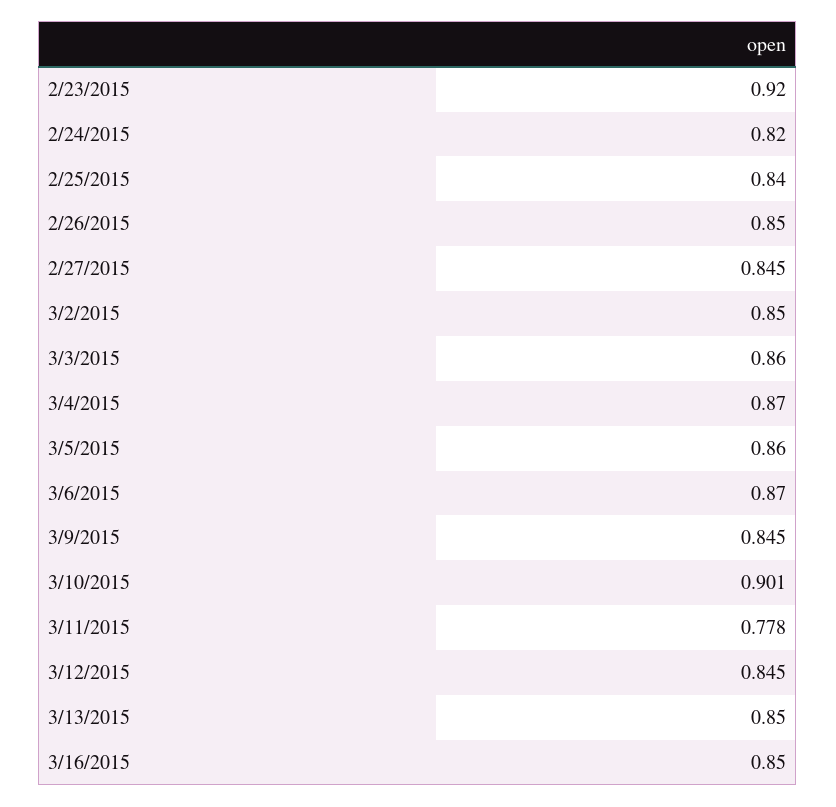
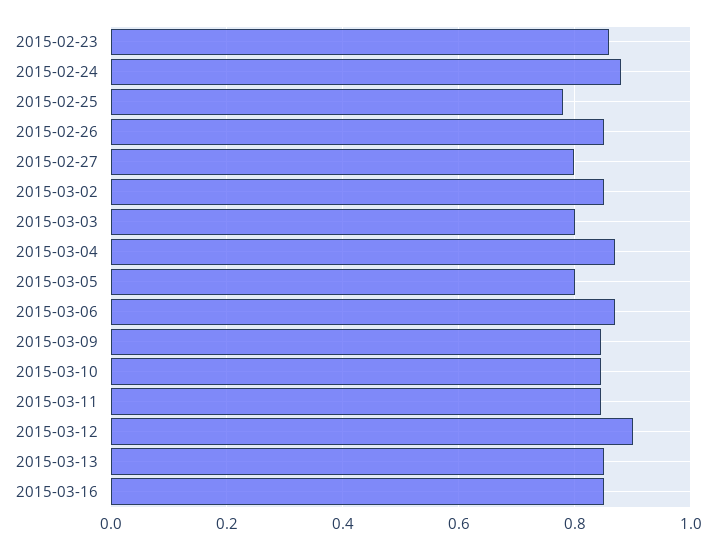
2/23/2015: 0.92 -> 0.86
2/24/2015: 0.82 -> 0.88
2/25/2015: 0.84 -> 0.78
2/27/2015: 0.845 -> 0.8
3/3/2015: 0.86 -> 0.8
3/5/2015: 0.86 -> 0.8
3/10/2015: 0.901 -> 0.84
3/11/2015: 0.778 -> 0.84
3/12/2015: 0.845 -> 0.9

